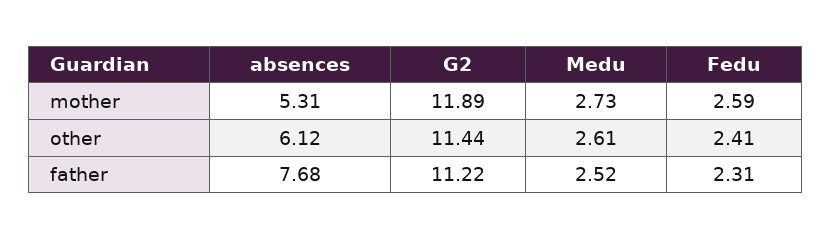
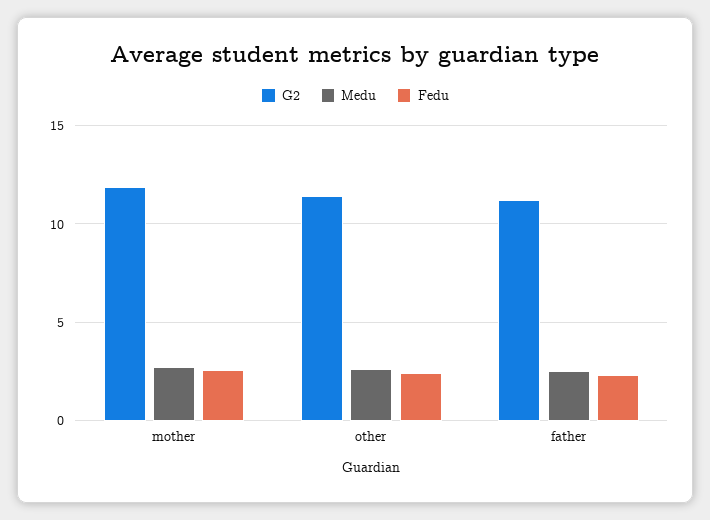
absences, mother: 5.31 -> none
absences, other: 6.12 -> none
absences, father: 7.68 -> none

